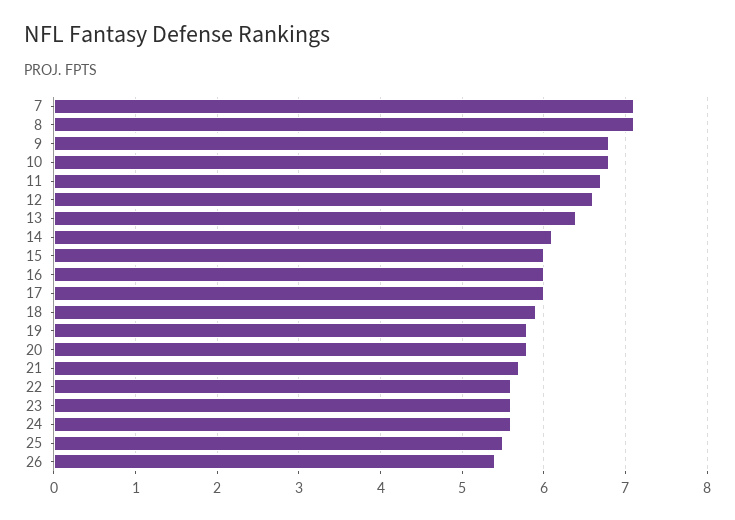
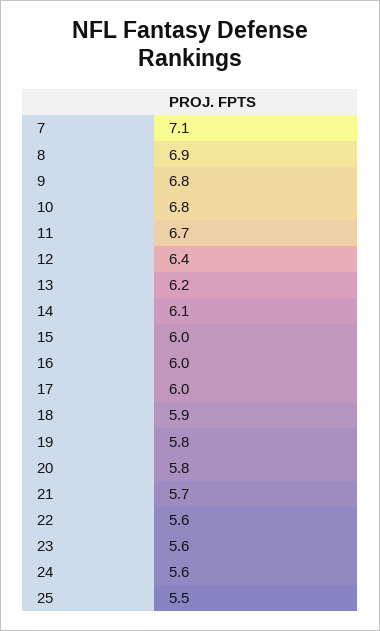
8: 7.1 -> 6.9
12: 6.6 -> 6.4
13: 6.4 -> 6.2
26: 5.4 -> none

